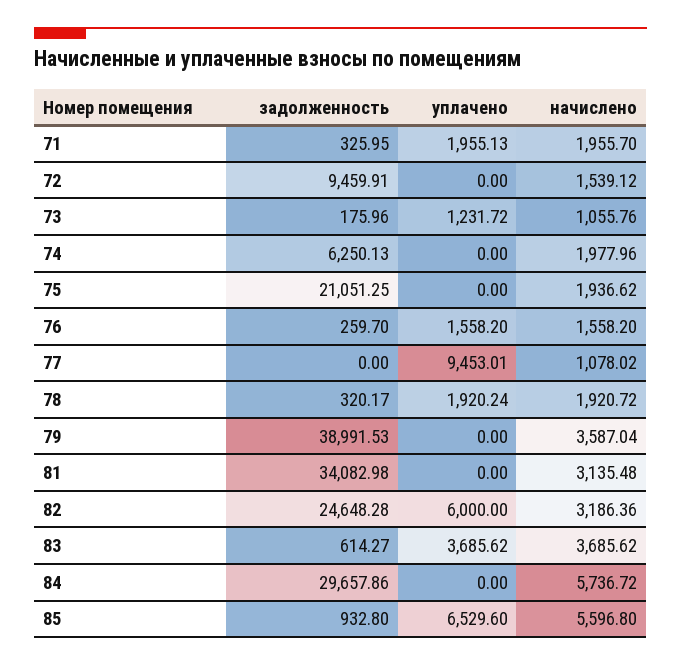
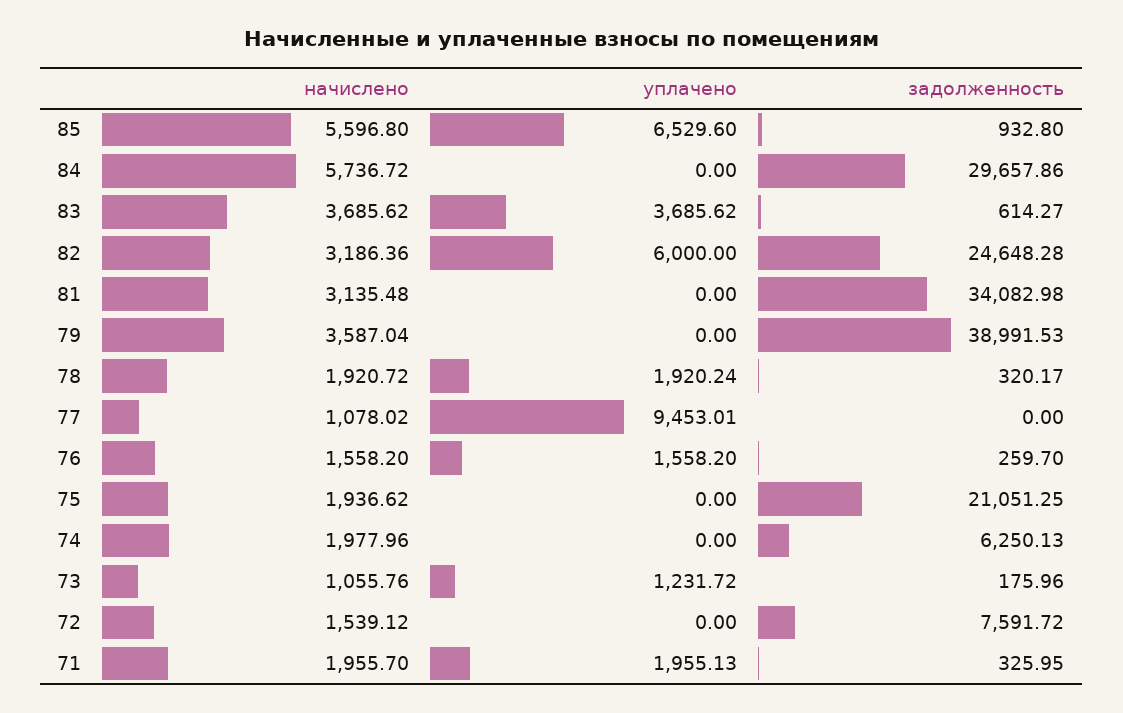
задолженность, 72: 9459.91 -> 7591.72

